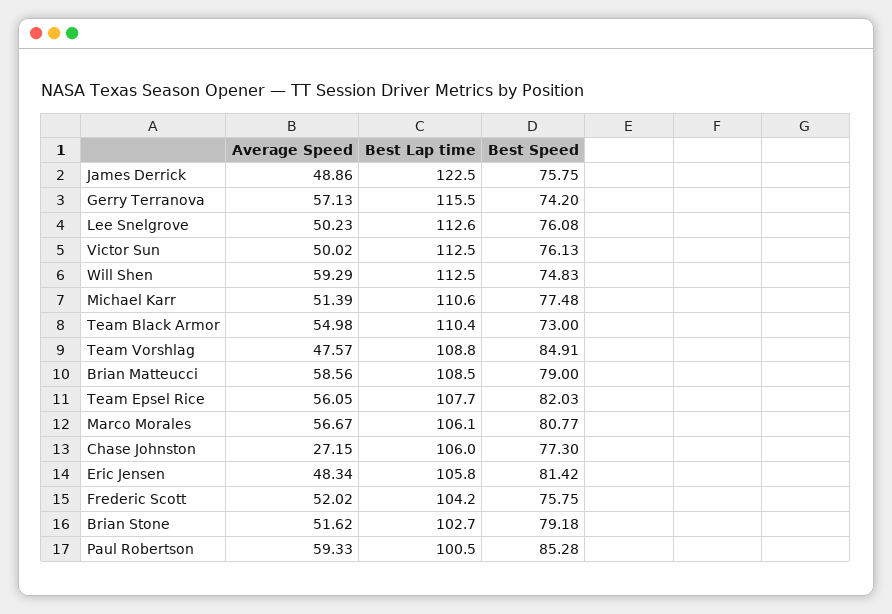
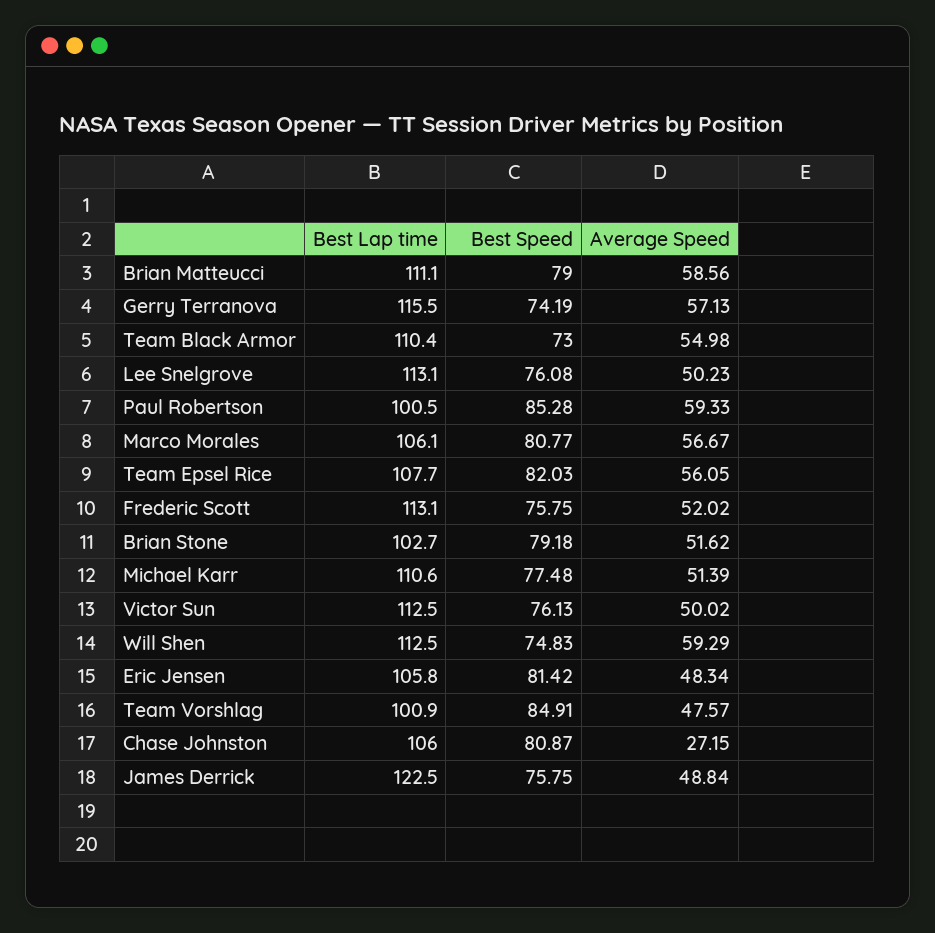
Average Speed, James Derrick: 48.86 -> 48.84
Best Speed, Gerry Terranova: 74.2 -> 74.19
Best Lap time, Lee Snelgrove: 112.6 -> 113.1
Best Lap time, Team Vorshlag: 108.8 -> 100.9
Best Lap time, Brian Matteucci: 108.5 -> 111.1
Best Speed, Chase Johnston: 77.3 -> 80.87
Best Lap time, Frederic Scott: 104.2 -> 113.1

